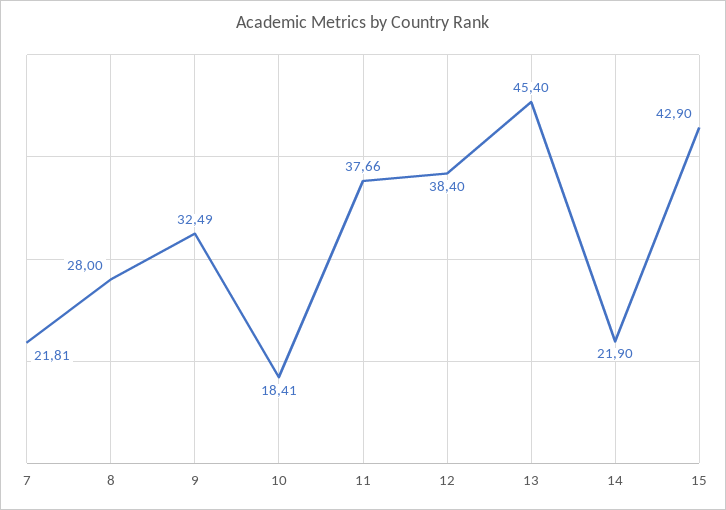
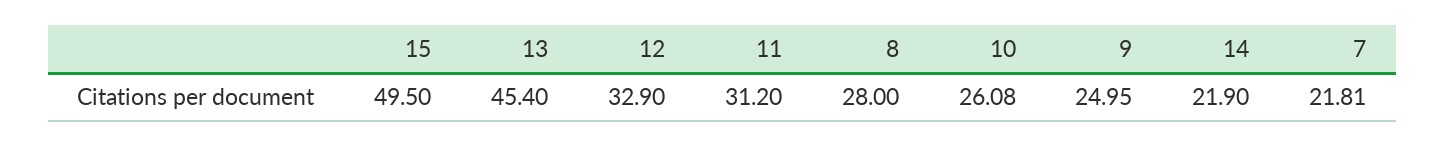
9: 32.49 -> 24.95
10: 18.41 -> 26.08
11: 37.66 -> 31.2
12: 38.4 -> 32.9
15: 42.9 -> 49.5

